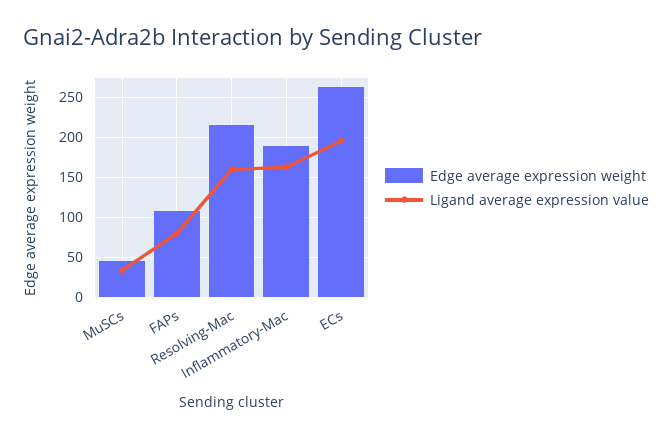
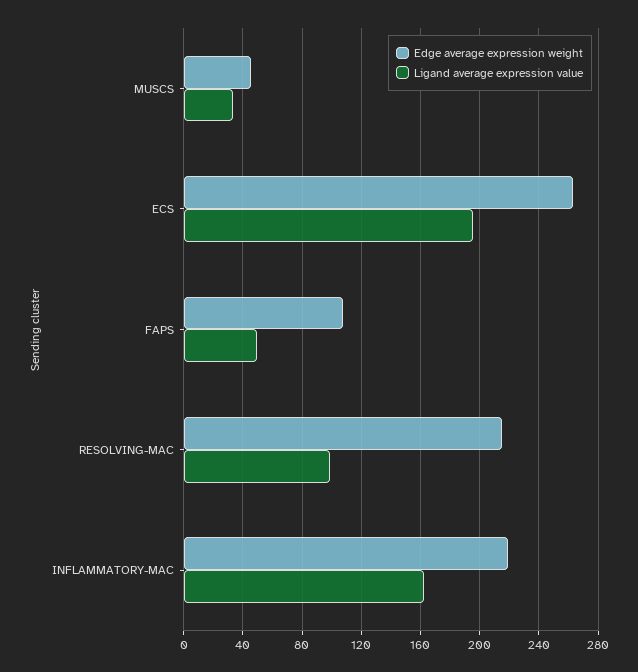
Ligand average expression value, FAPs: 80 -> 50
Ligand average expression value, Resolving-Mac: 160 -> 100
Edge average expression weight, Inflammatory-Mac: 190 -> 220

